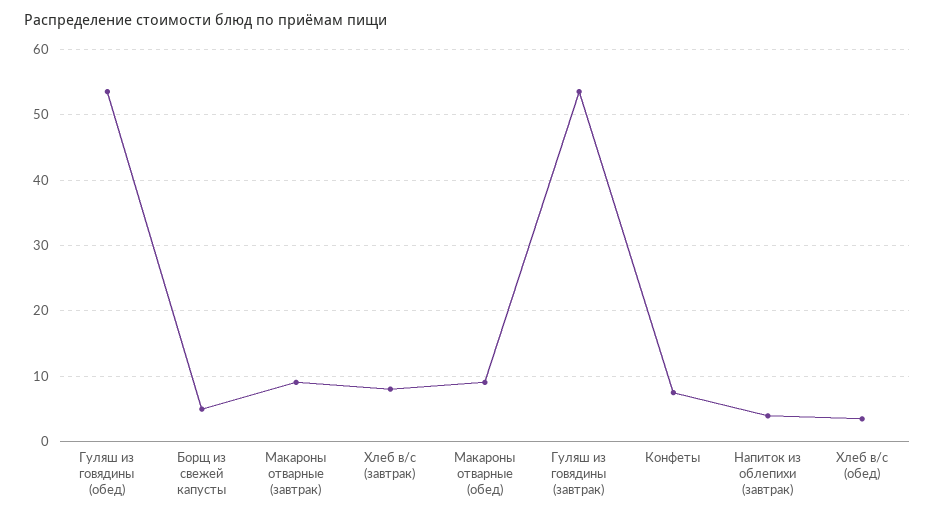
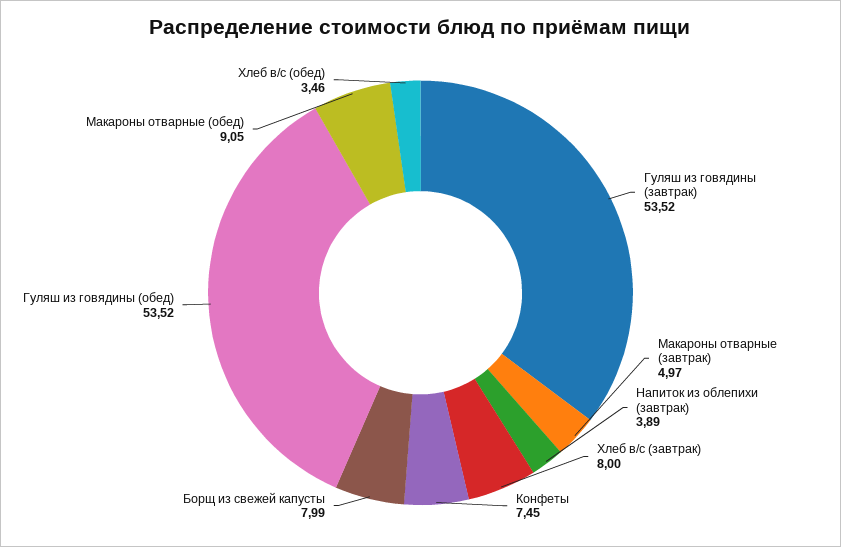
Борщ из свежей капусты: 5 -> 7.99
Макароны отварные (завтрак): 9 -> 4.97

